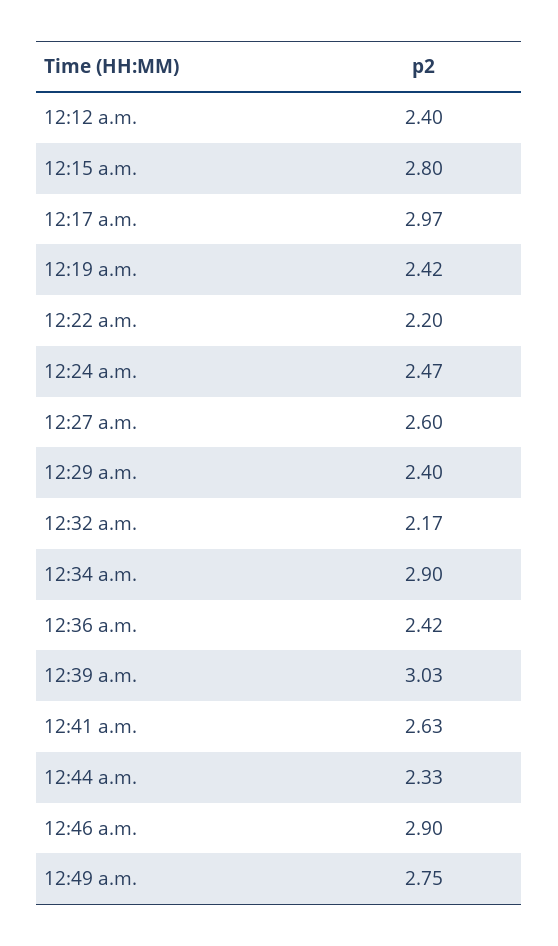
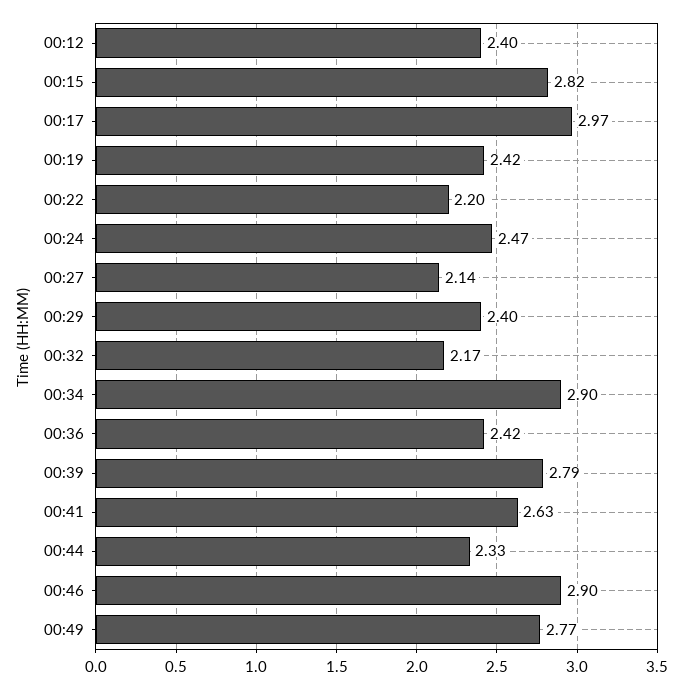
12:15 a.m.: 2.8 -> 2.82
12:27 a.m.: 2.6 -> 2.14
12:39 a.m.: 3.03 -> 2.79
12:49 a.m.: 2.75 -> 2.77

